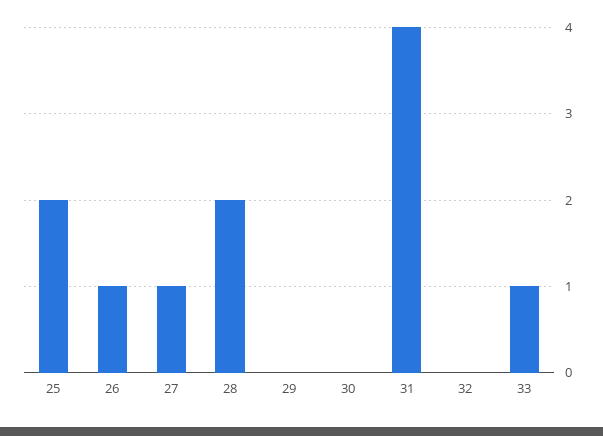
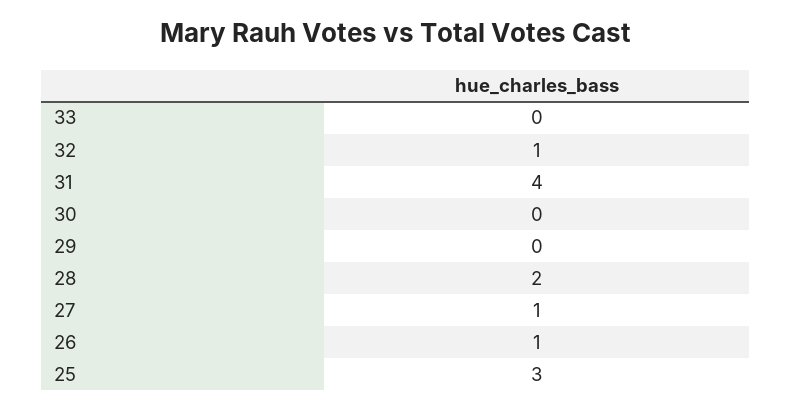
25: 2 -> 3
32: 0 -> 1
33: 1 -> 0

